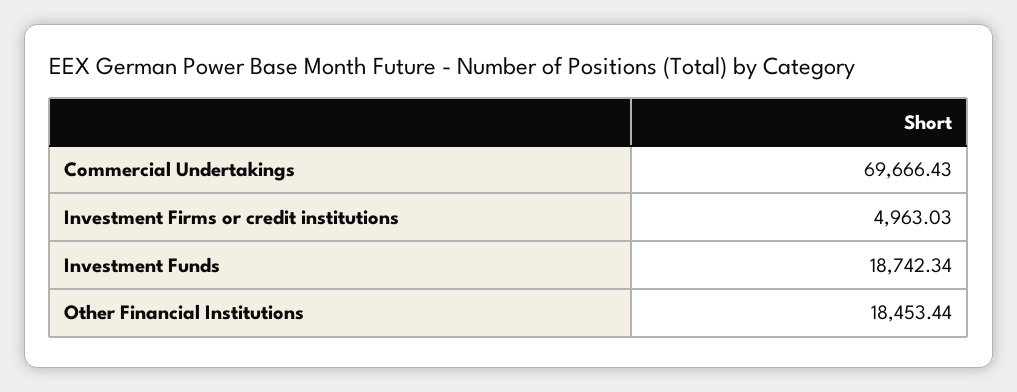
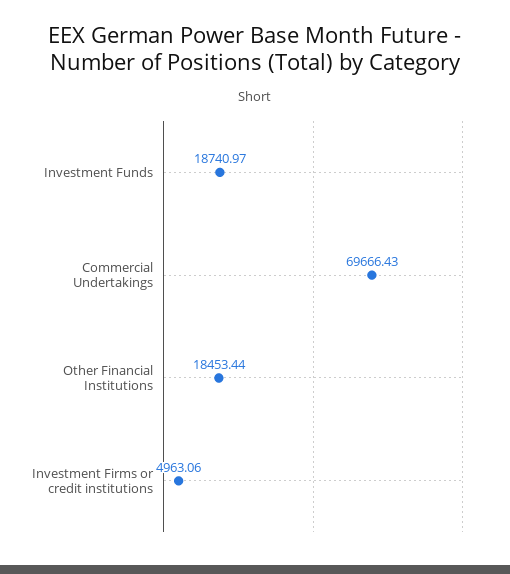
Investment Firms or credit institutions: 4963.03 -> 4963.06
Investment Funds: 18742.34 -> 18740.97

